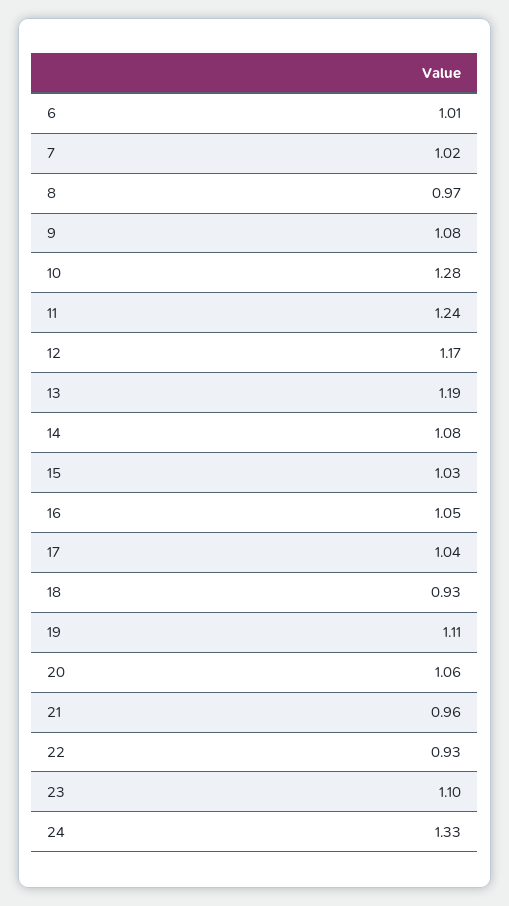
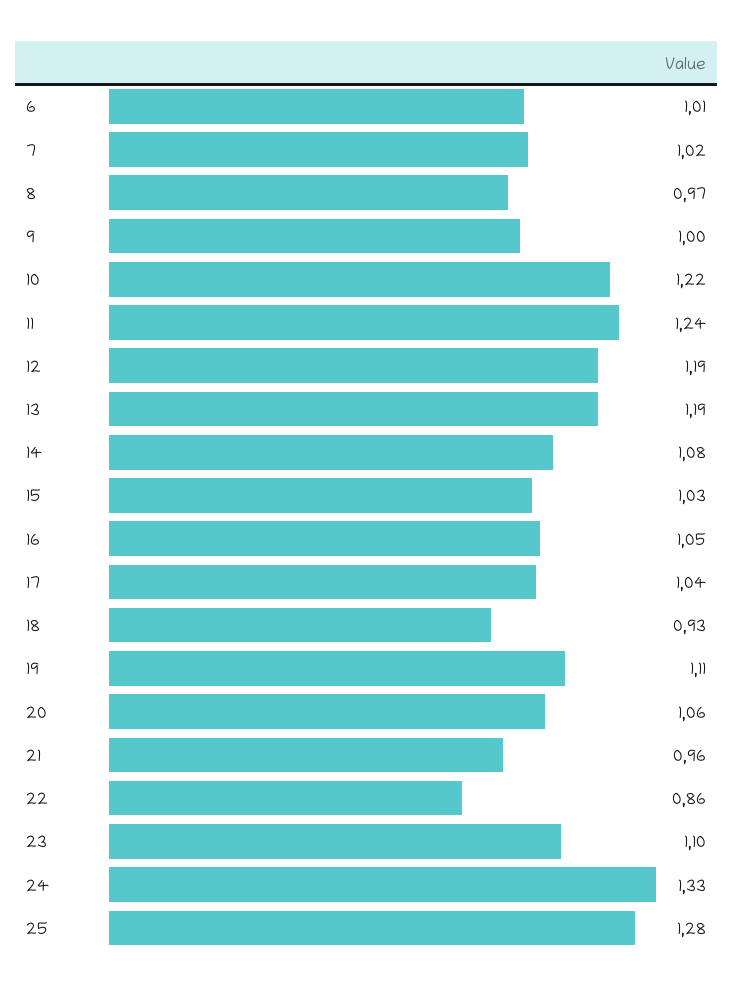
9: 1.08 -> 1
10: 1.28 -> 1.22
12: 1.17 -> 1.19
22: 0.93 -> 0.86
25: none -> 1.28

